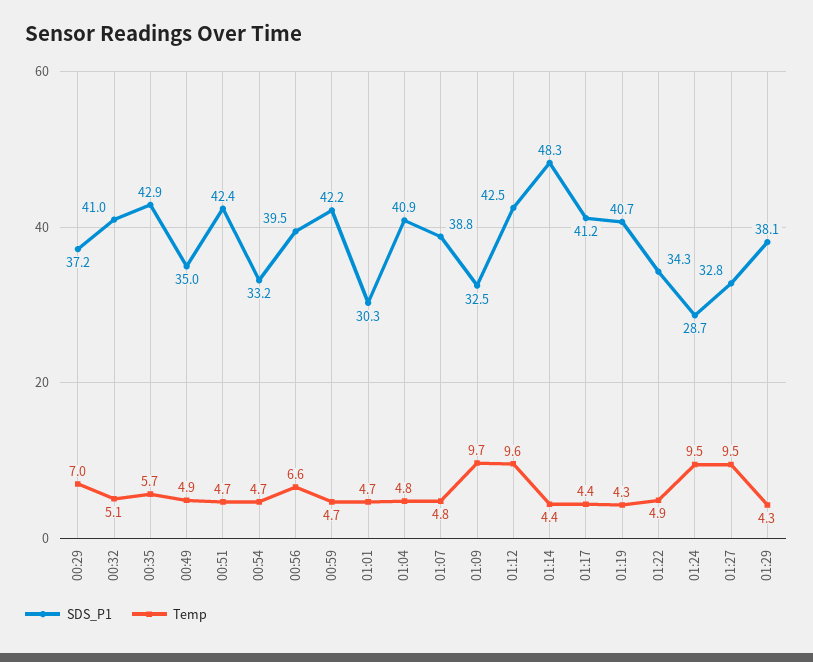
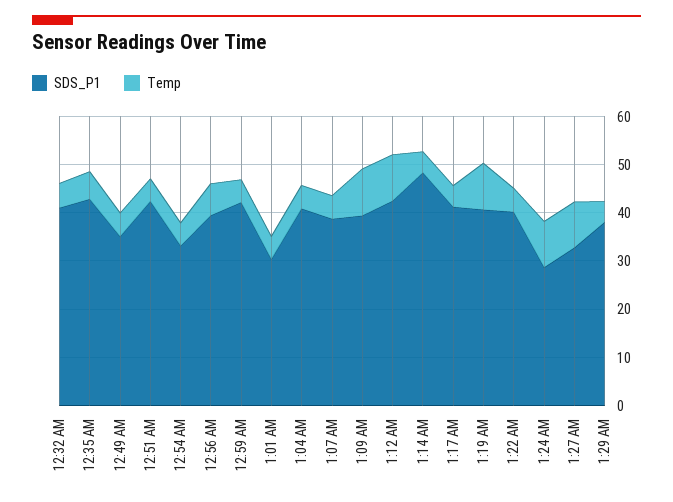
SDS_P1, 00:29: 37.2 -> none
Temp, 00:29: 7 -> none
SDS_P1, 01:09: 32.5 -> 40
Temp, 01:19: 4.3 -> 10
SDS_P1, 01:22: 34.3 -> 40

